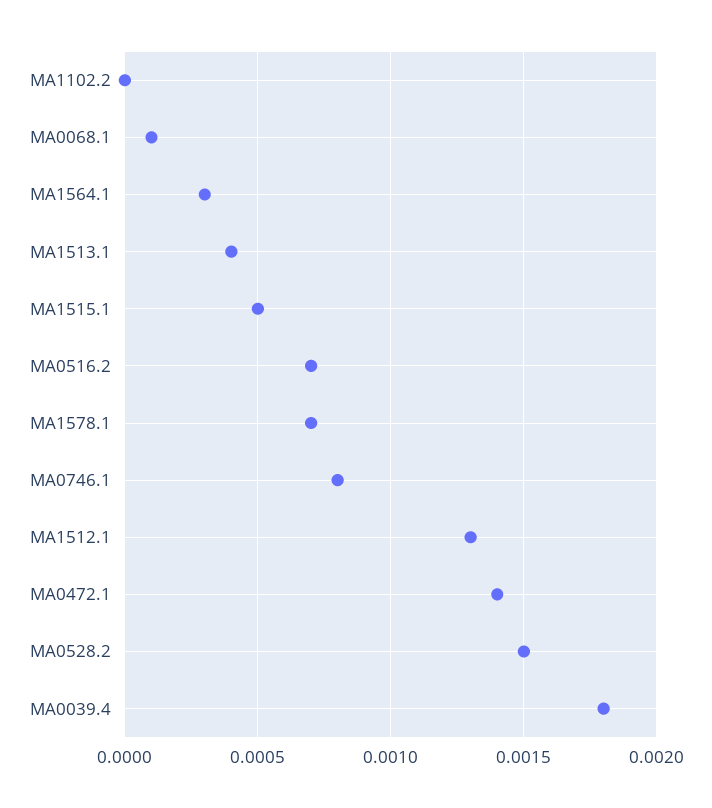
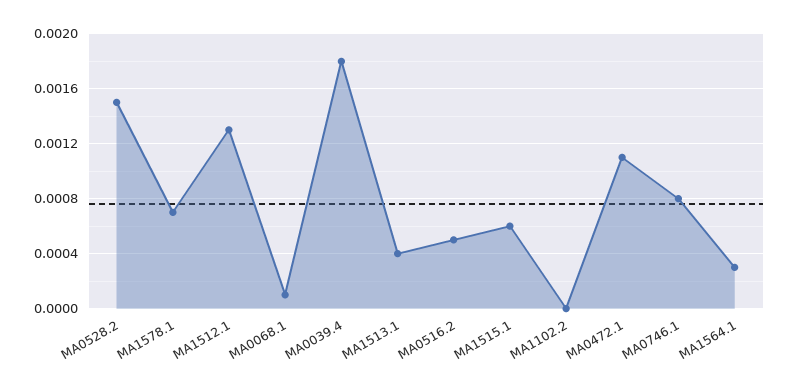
MA1515.1: 0.0005 -> 0.0006
MA0516.2: 0.0007 -> 0.0005
MA0472.1: 0.0014 -> 0.0011

